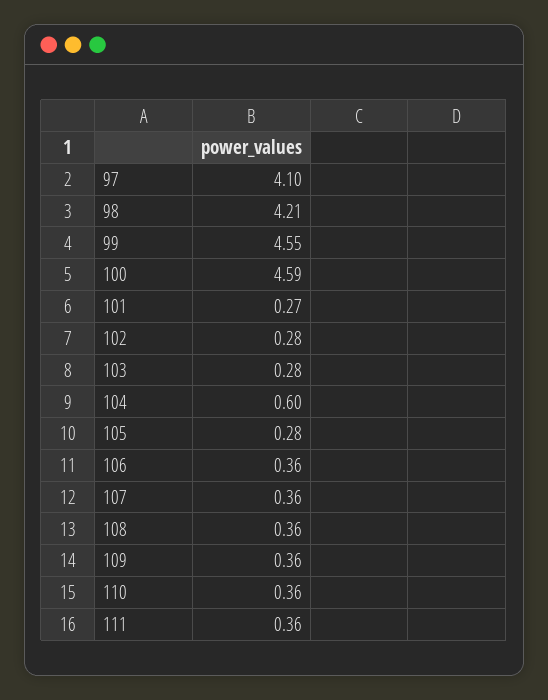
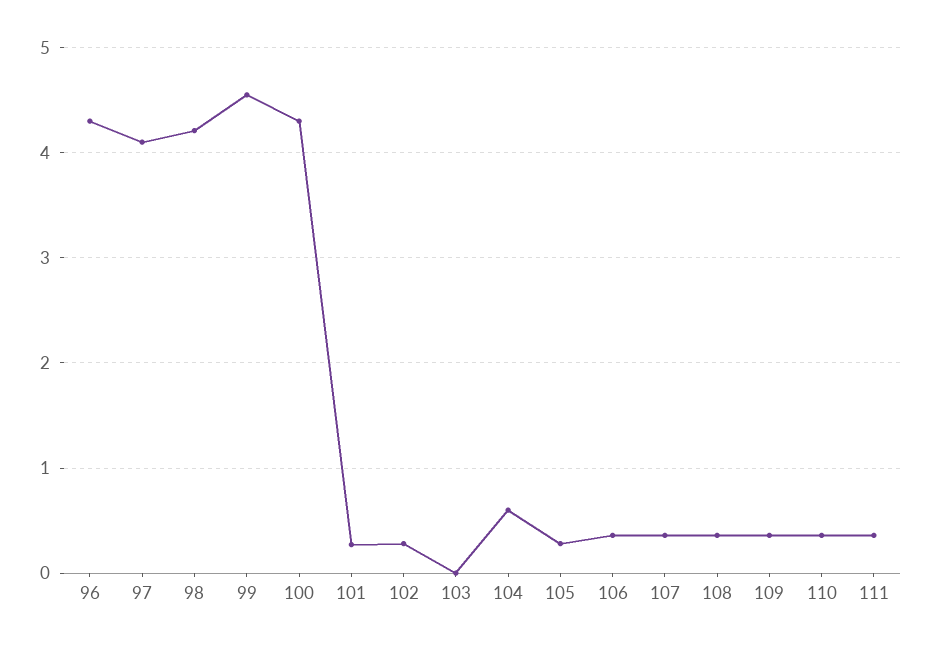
100: 4.59 -> 4.3
103: 0.28 -> 0
96: none -> 4.3

